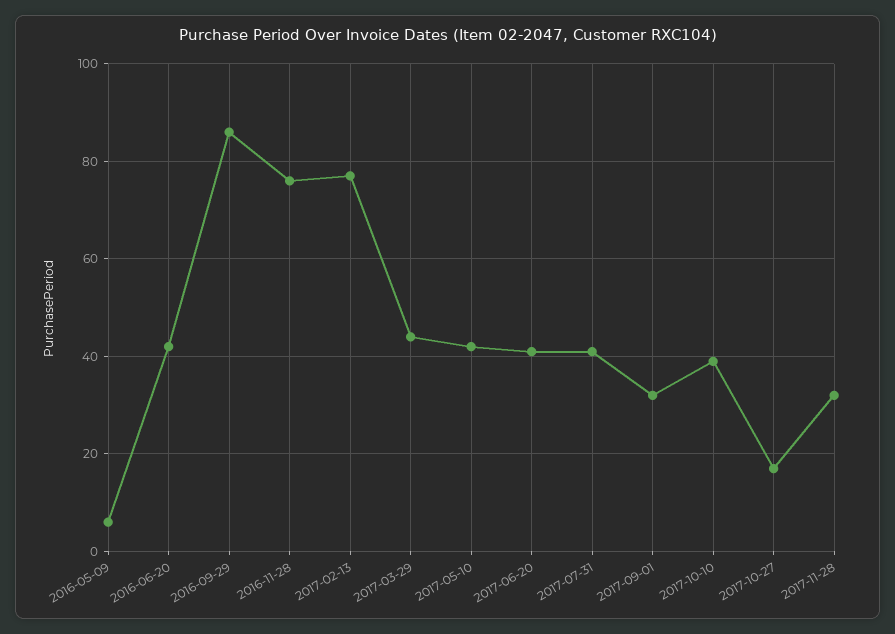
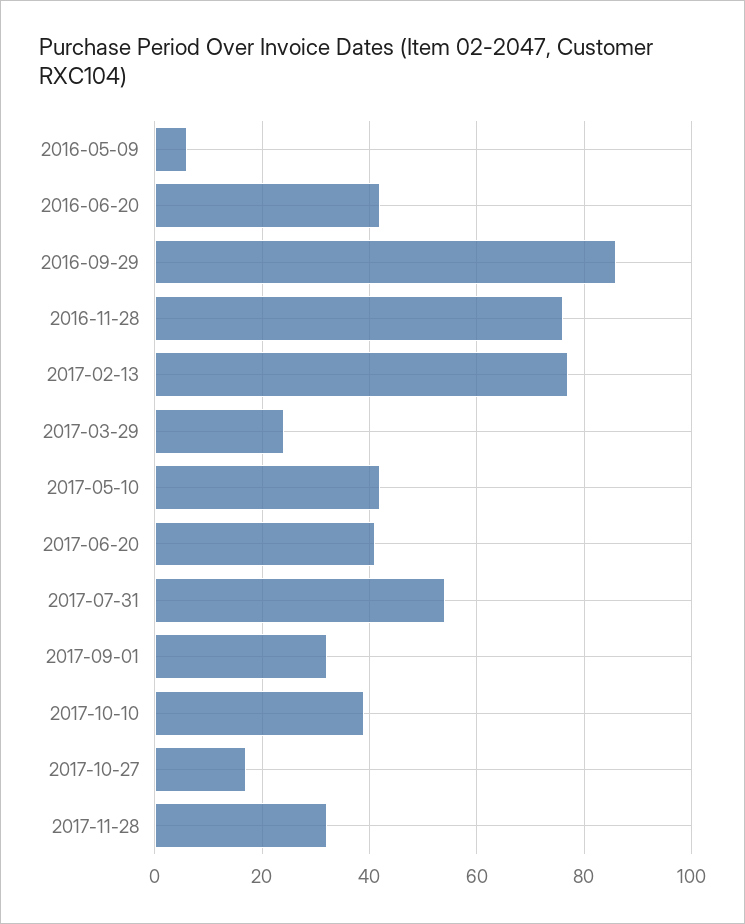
2017-03-29: 45 -> 25
2017-07-31: 40 -> 55

